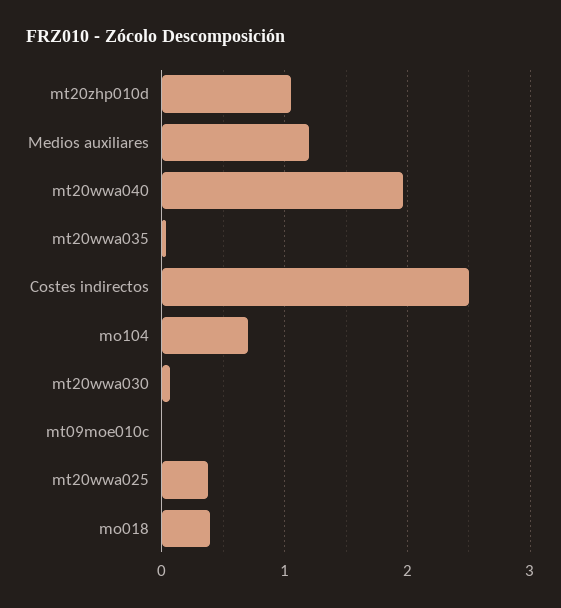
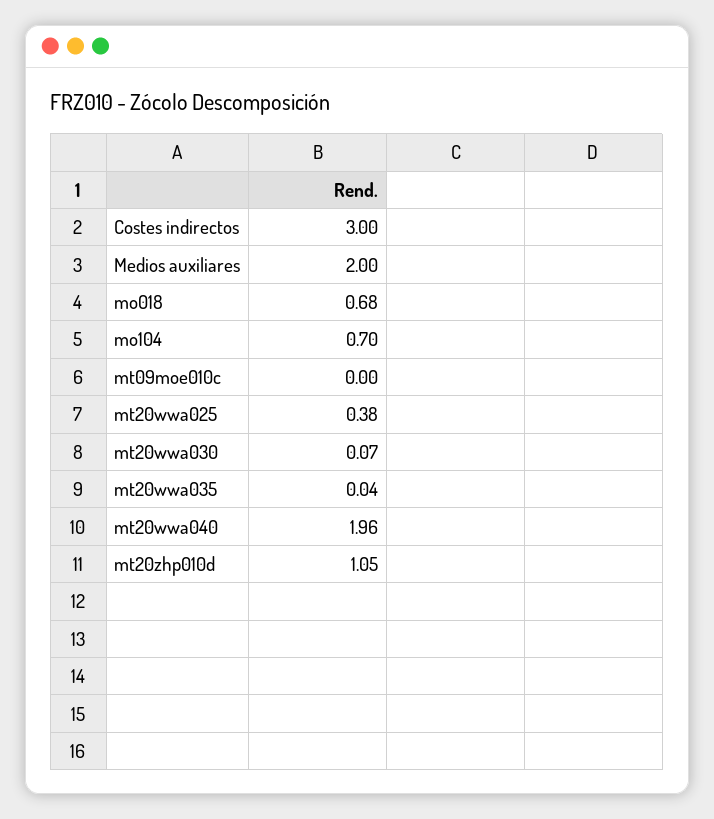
Medios auxiliares: 1.2 -> 2
Costes indirectos: 2.5 -> 3
mo018: 0.4 -> 0.68

